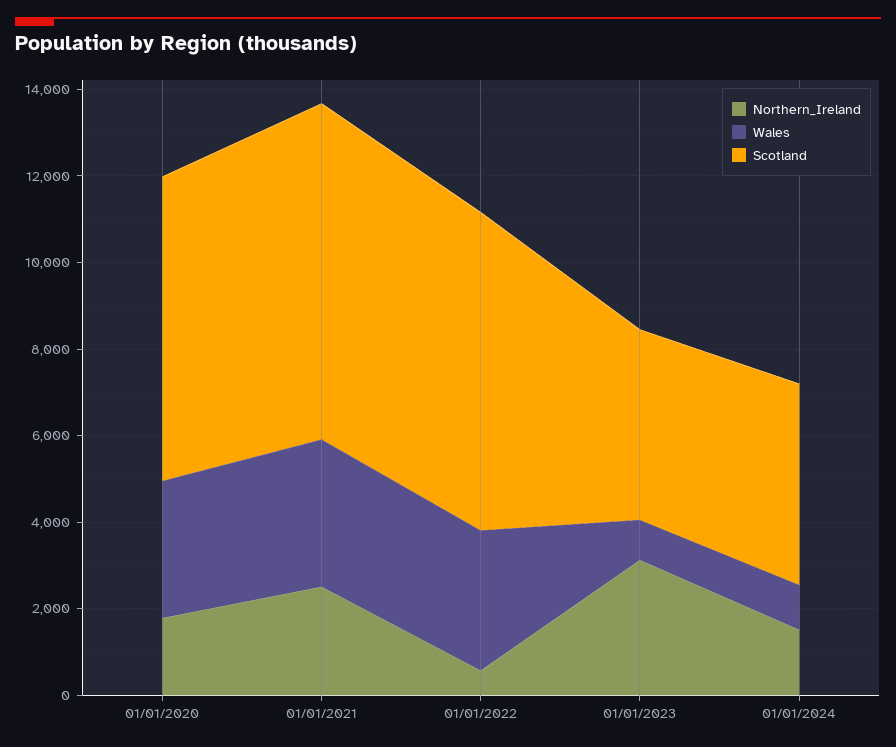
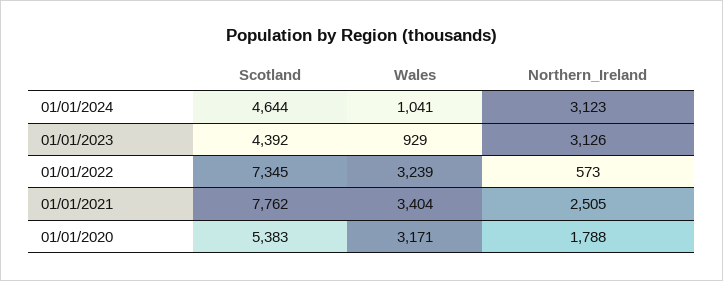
Scotland, 01/01/2020: 7000 -> 5383
Northern_Ireland, 01/01/2024: 1500 -> 3123

